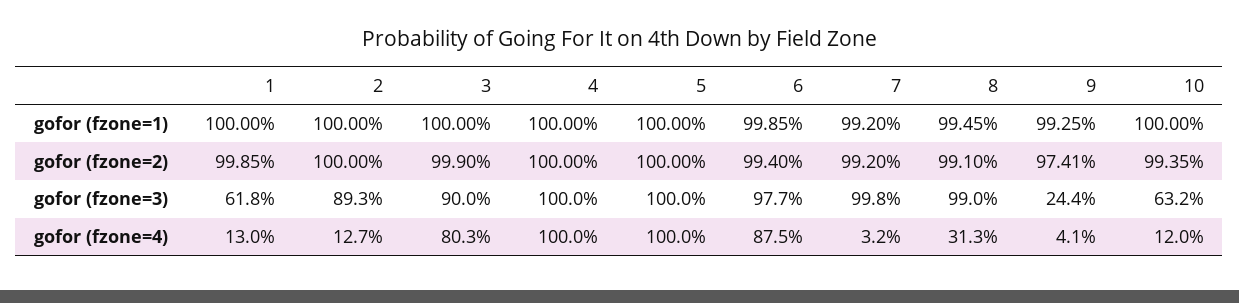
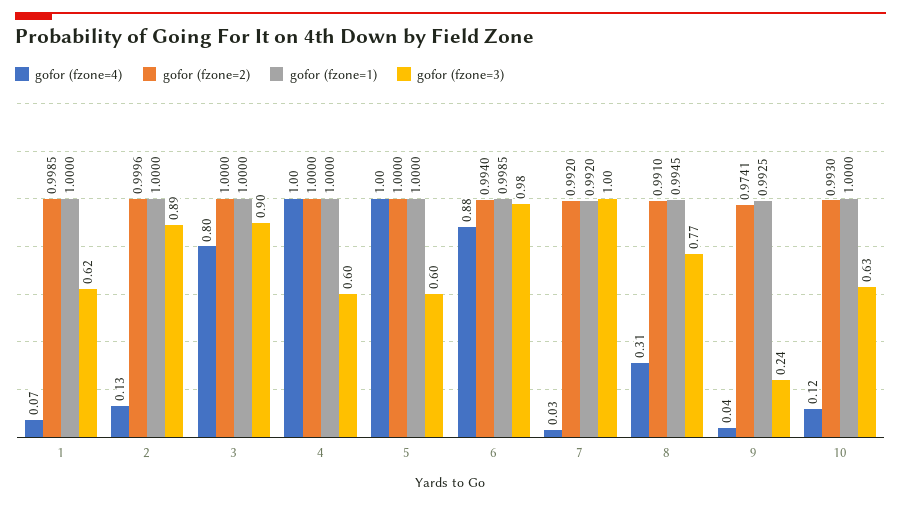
gofor (fzone=2), 2: 1 -> 0.9996
gofor (fzone=2), 3: 0.999 -> 1
gofor (fzone=2), 10: 0.9935 -> 0.993
gofor (fzone=3), 4: 1 -> 0.6
gofor (fzone=3), 5: 1 -> 0.6
gofor (fzone=3), 8: 0.99 -> 0.77
gofor (fzone=4), 1: 0.13 -> 0.07

